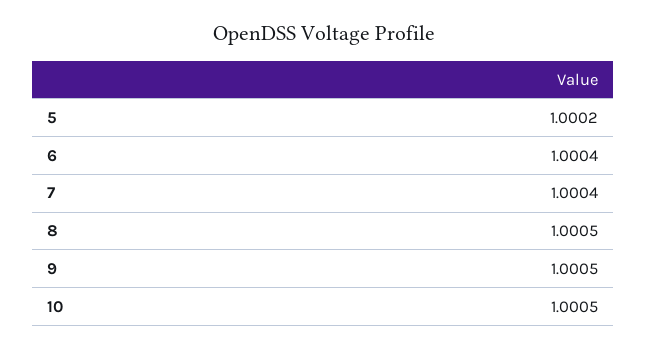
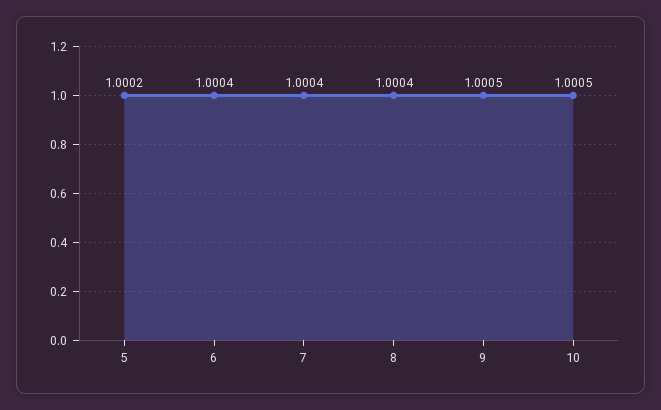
8: 1.0005 -> 1.0004

